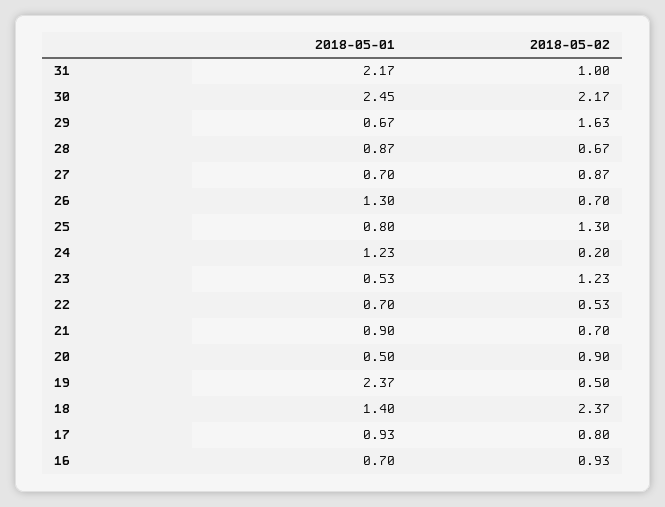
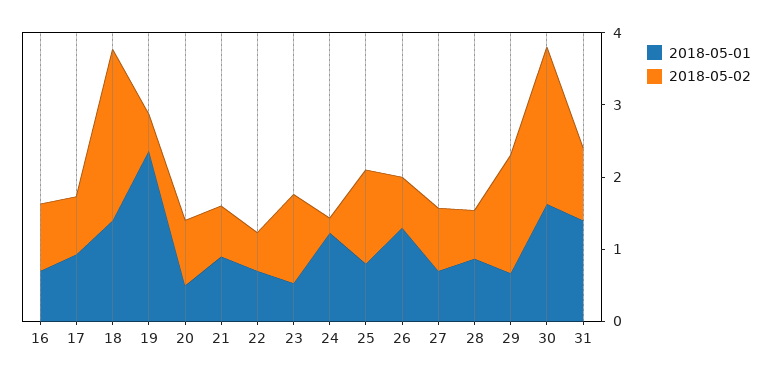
2018-05-01, 31: 2.17 -> 1.4
2018-05-01, 30: 2.45 -> 1.6

